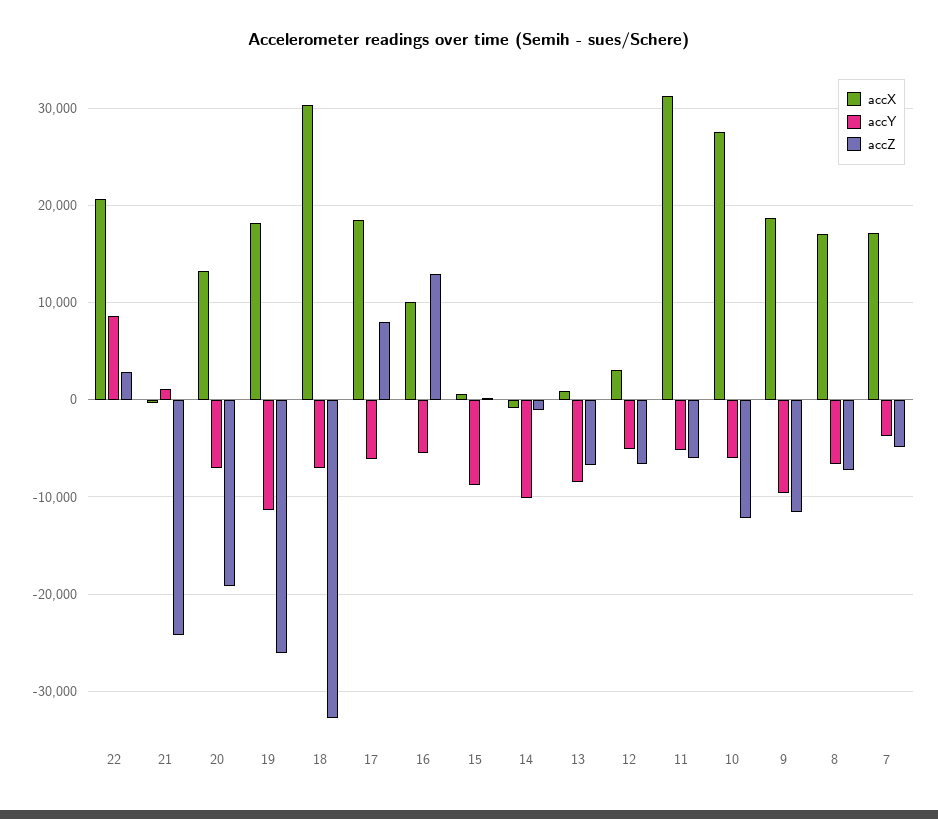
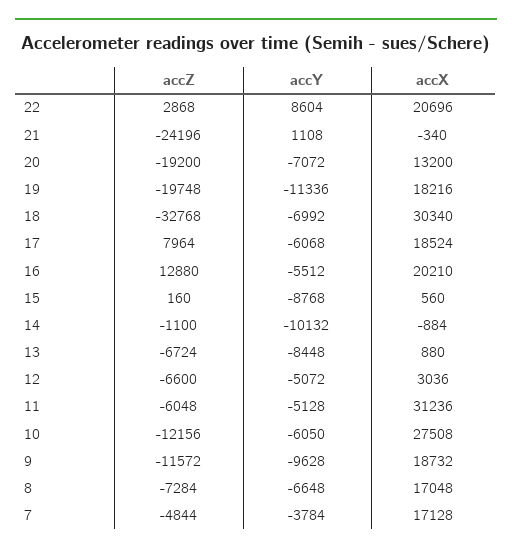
accZ, 19: -26000 -> -19748
accX, 16: 10000 -> 20210

